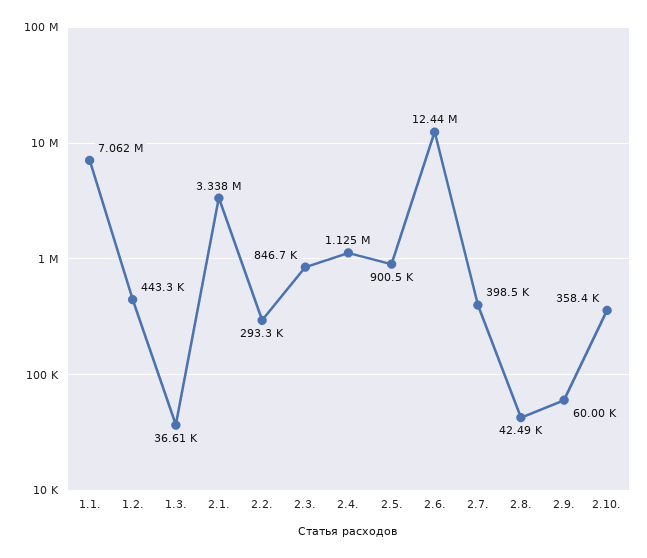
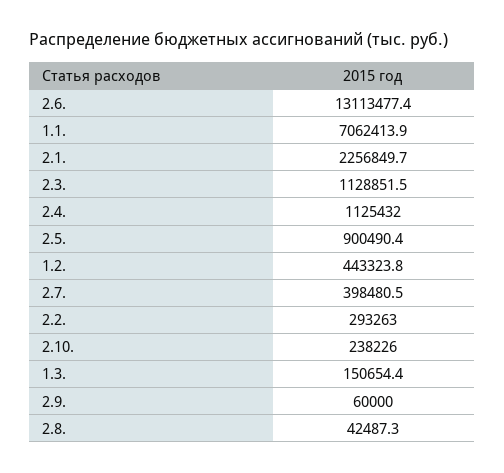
1.3.: 36610 -> 150654.4
2.1.: 3338000 -> 2256849.7
2.3.: 846700 -> 1128851.5
2.6.: 12440000 -> 13113477.4
2.10.: 358400 -> 238226

